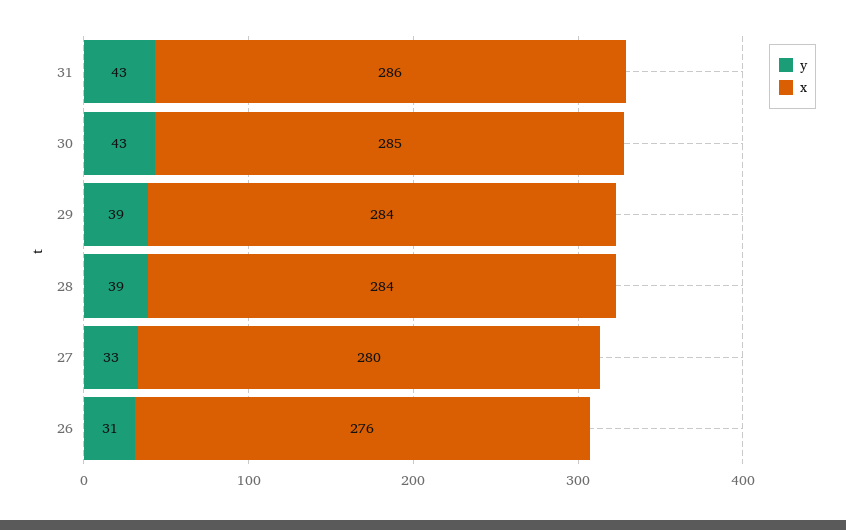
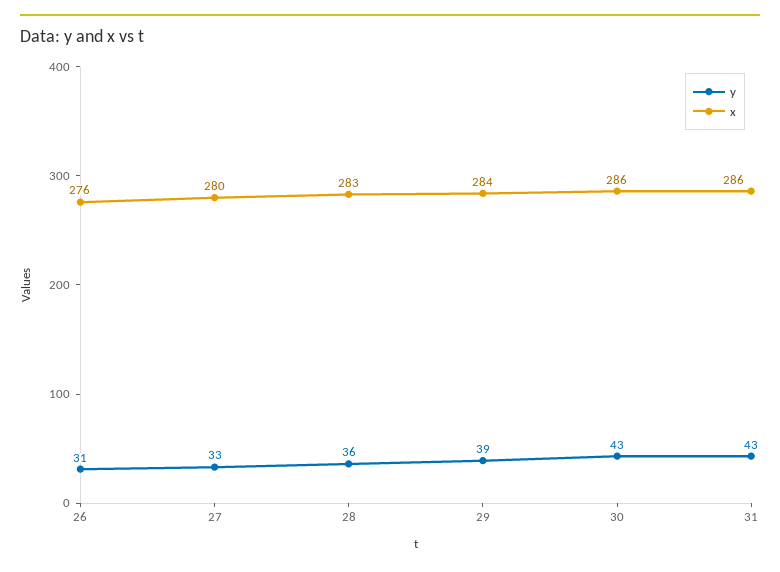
x, 30: 285 -> 286
y, 28: 39 -> 36
x, 28: 284 -> 283

